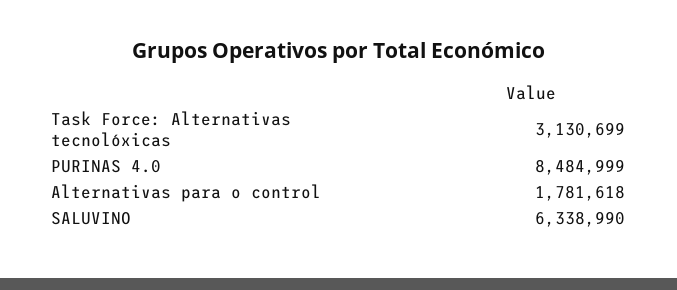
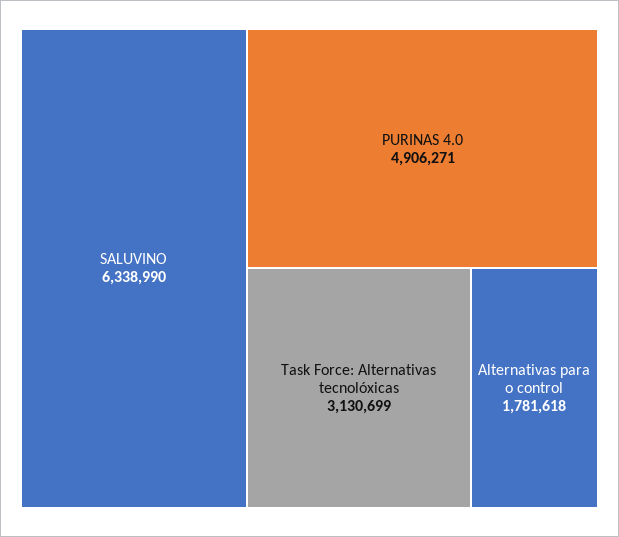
PURINAS 4.0: 8484999 -> 4906271

